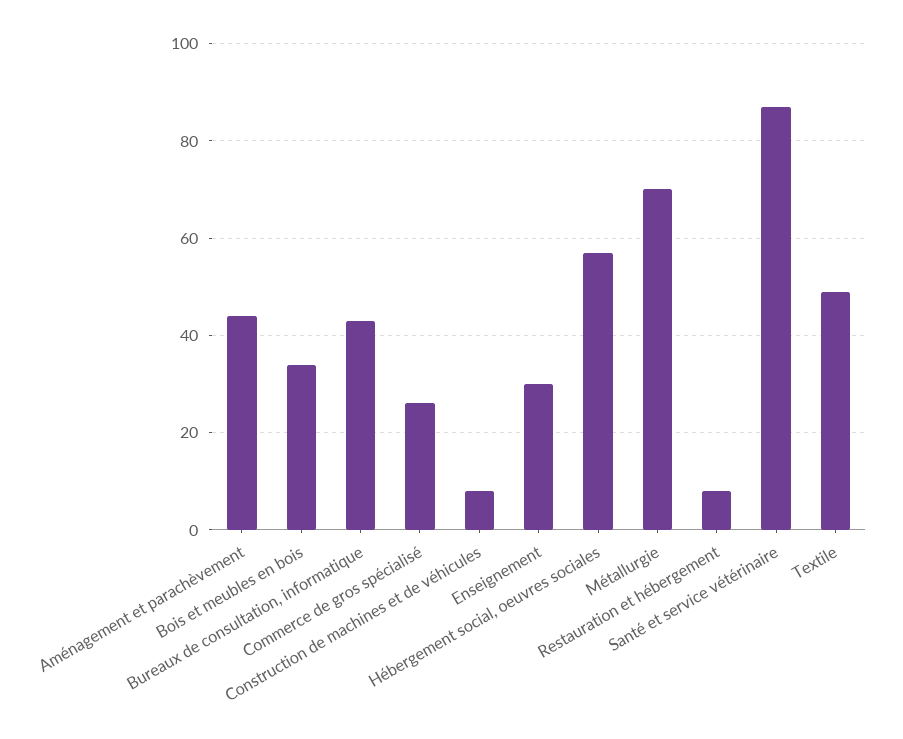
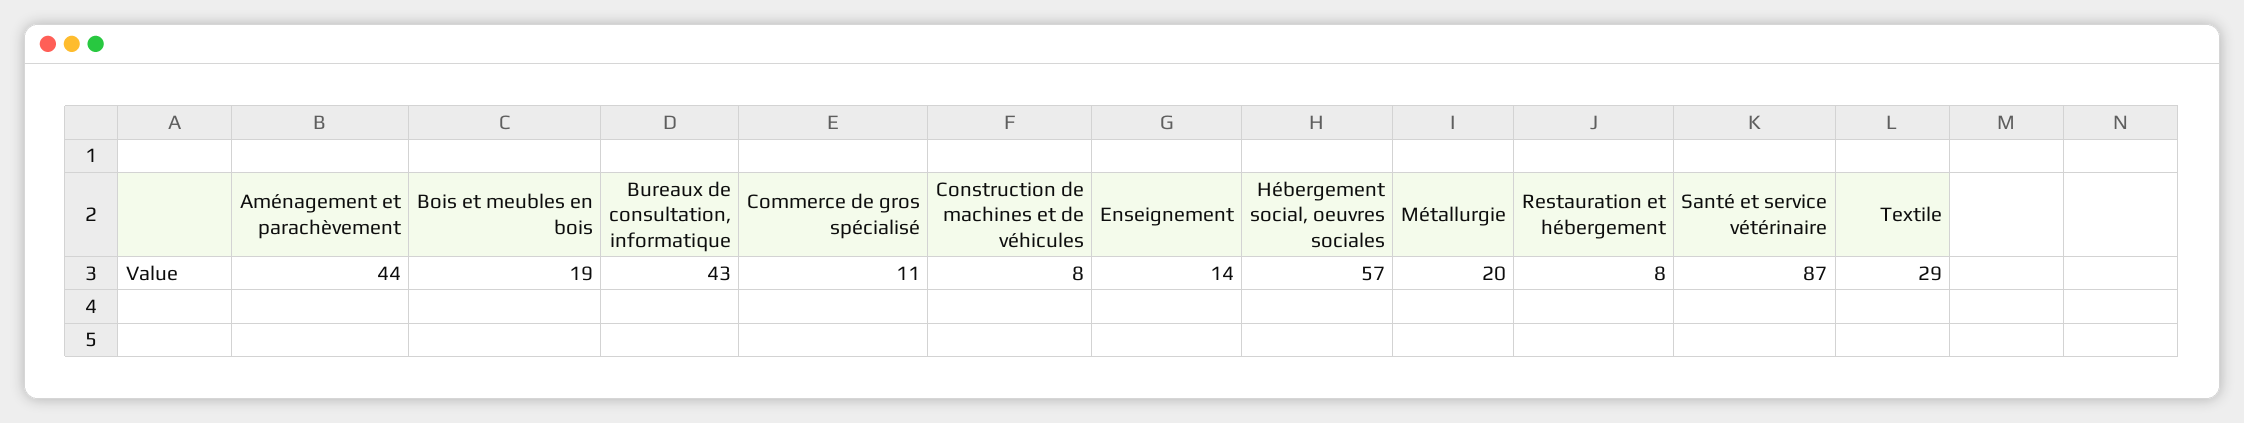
Bois et meubles en bois: 35 -> 19
Commerce de gros spécialisé: 25 -> 11
Enseignement: 30 -> 14
Métallurgie: 70 -> 20
Textile: 50 -> 29

